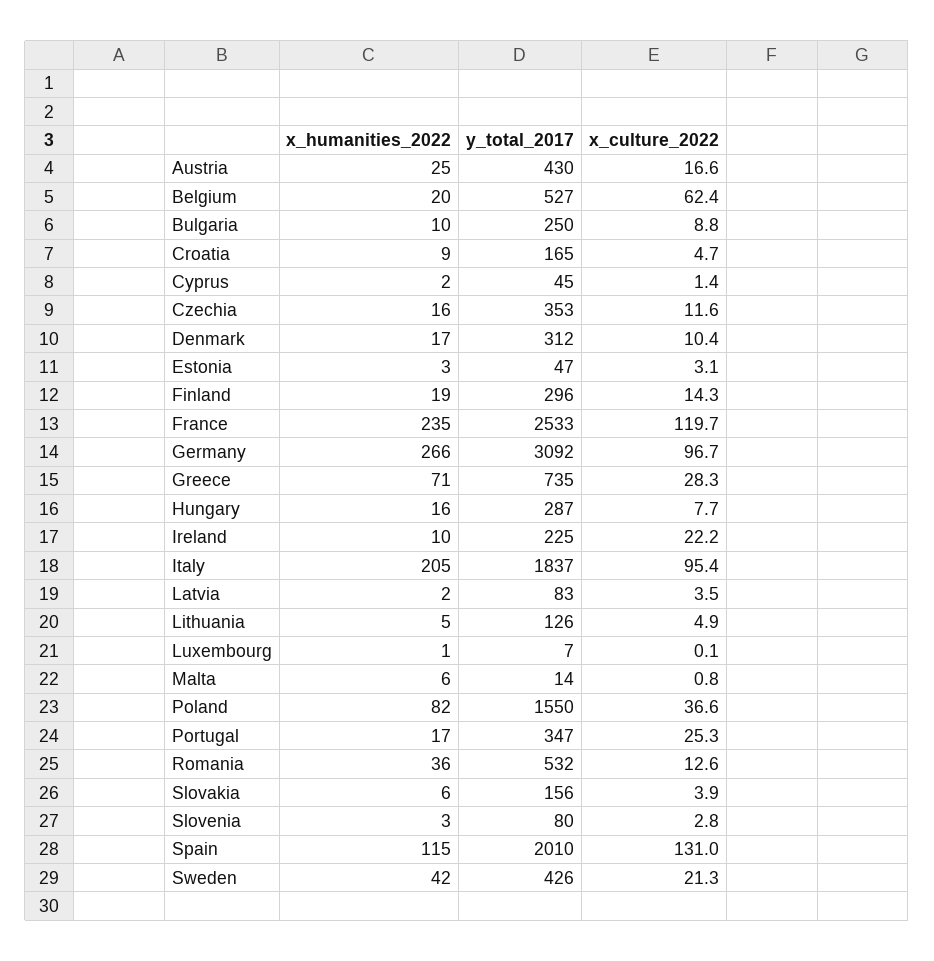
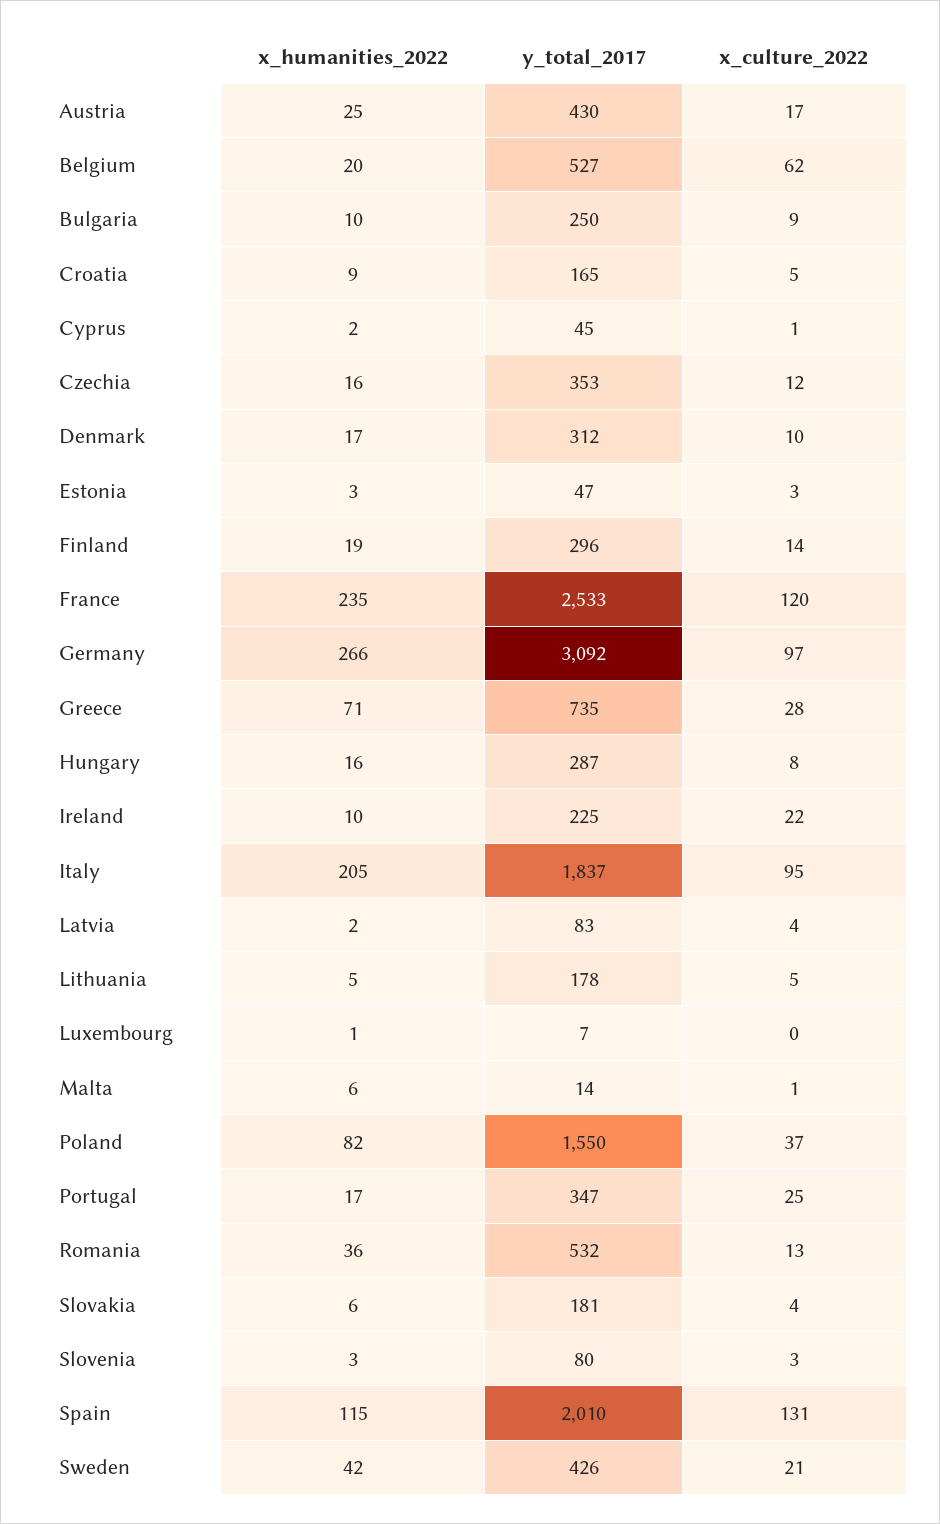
y_total_2017, Lithuania: 126 -> 178
y_total_2017, Slovakia: 156 -> 181

